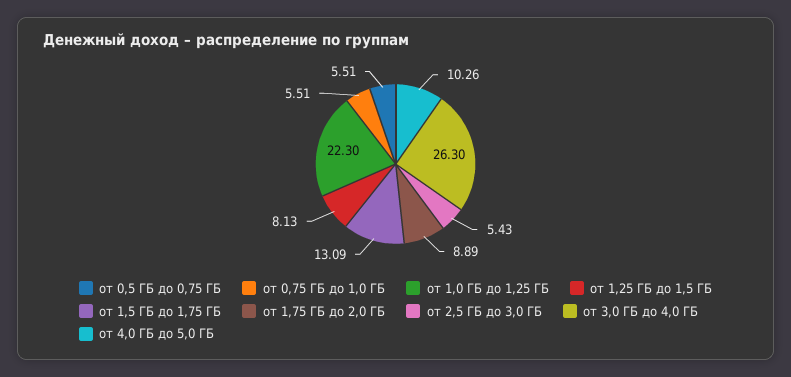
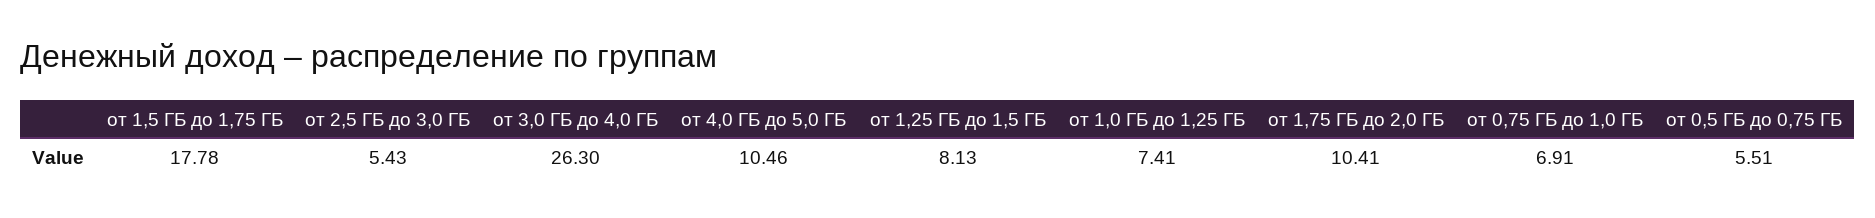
от 0,75 ГБ до 1,0 ГБ: 5.51 -> 6.91
от 1,0 ГБ до 1,25 ГБ: 22.3 -> 7.41
от 1,5 ГБ до 1,75 ГБ: 13.09 -> 17.78
от 1,75 ГБ до 2,0 ГБ: 8.89 -> 10.41
от 4,0 ГБ до 5,0 ГБ: 10.26 -> 10.46

